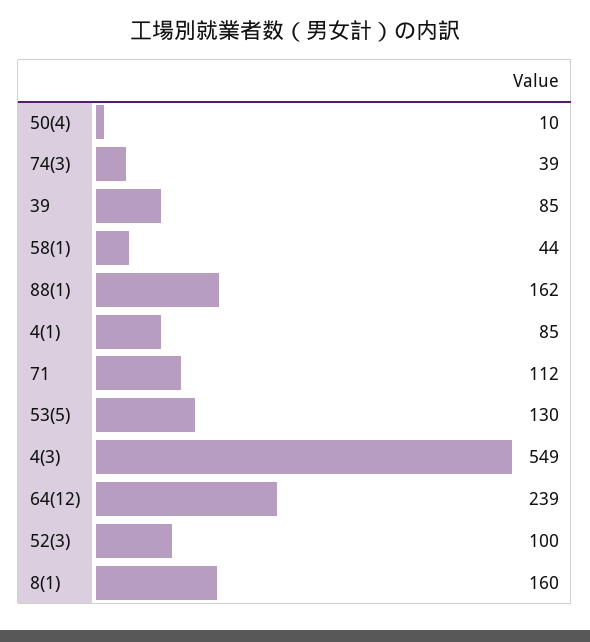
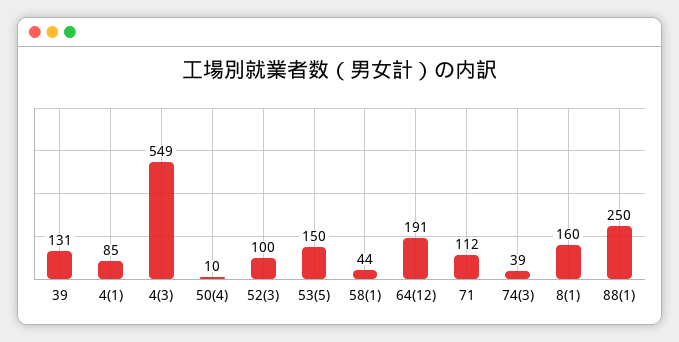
39: 85 -> 131
88(1): 162 -> 250
53(5): 130 -> 150
64(12): 239 -> 191

